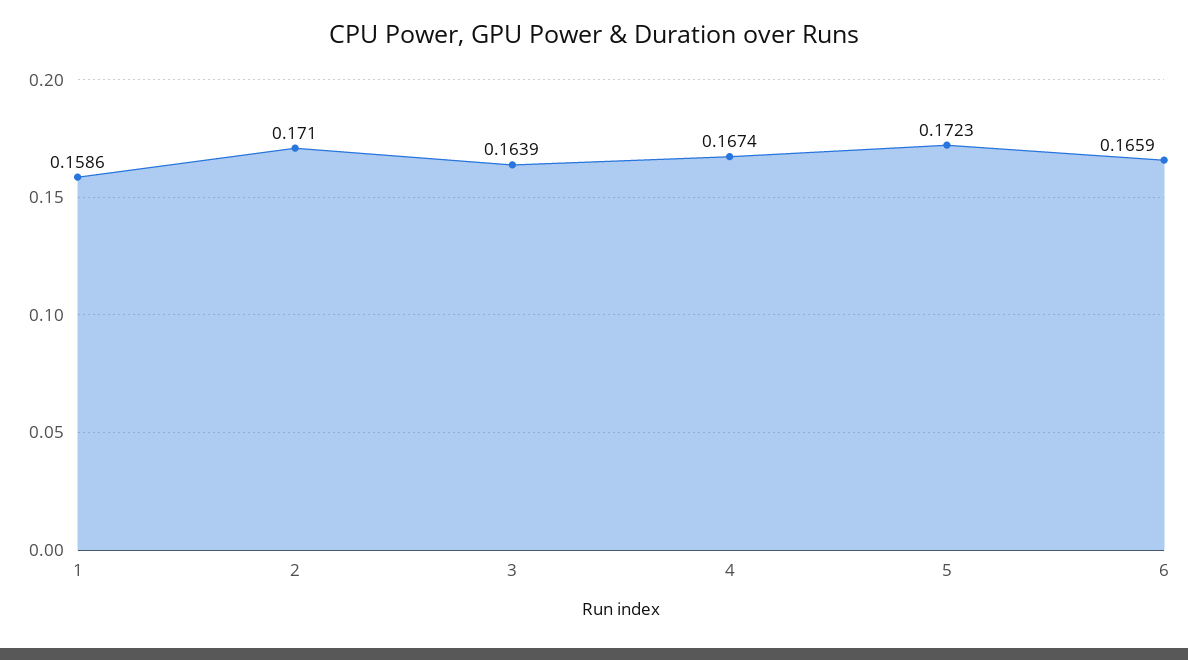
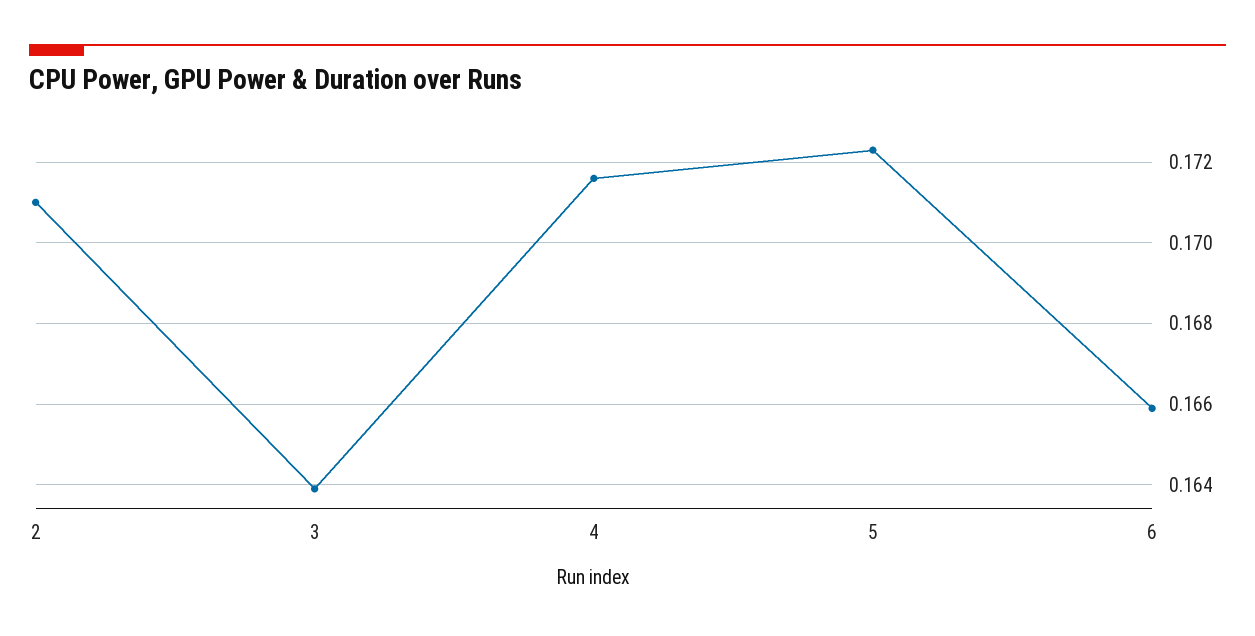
1: 0.1586 -> none
4: 0.1674 -> 0.1715

